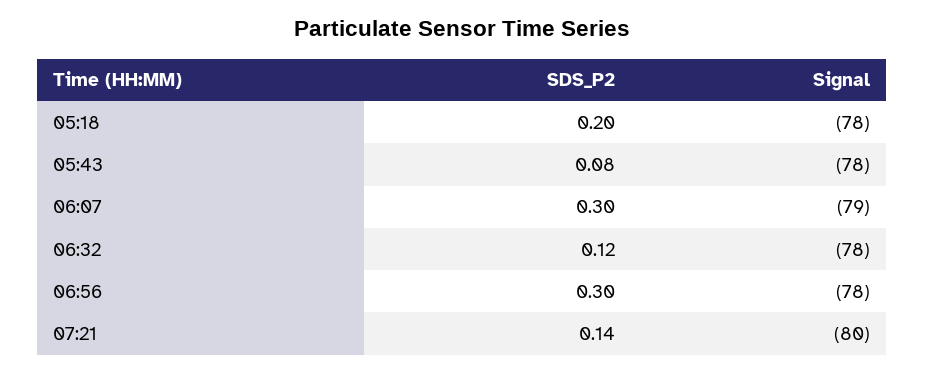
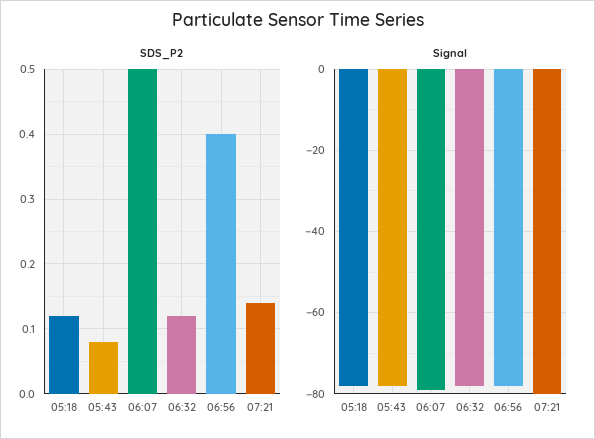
SDS_P2, 05:18: 0.2 -> 0.12
SDS_P2, 06:07: 0.3 -> 0.5
SDS_P2, 06:56: 0.3 -> 0.4

